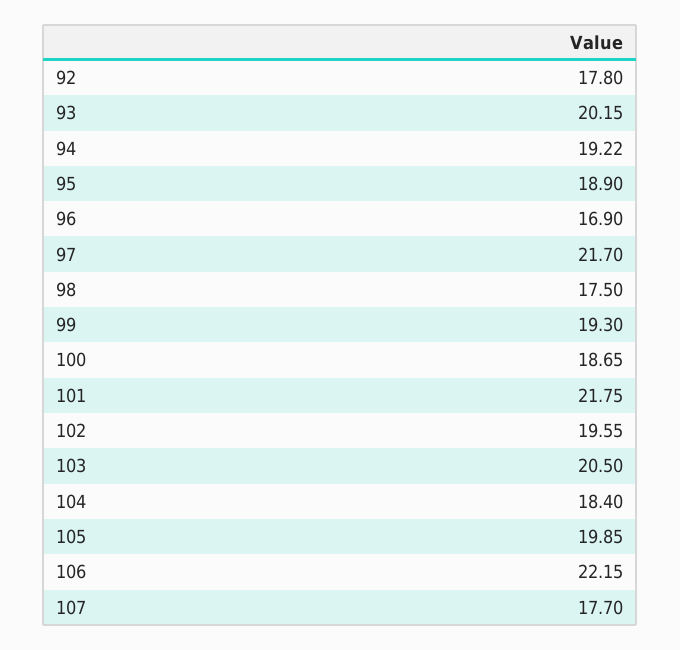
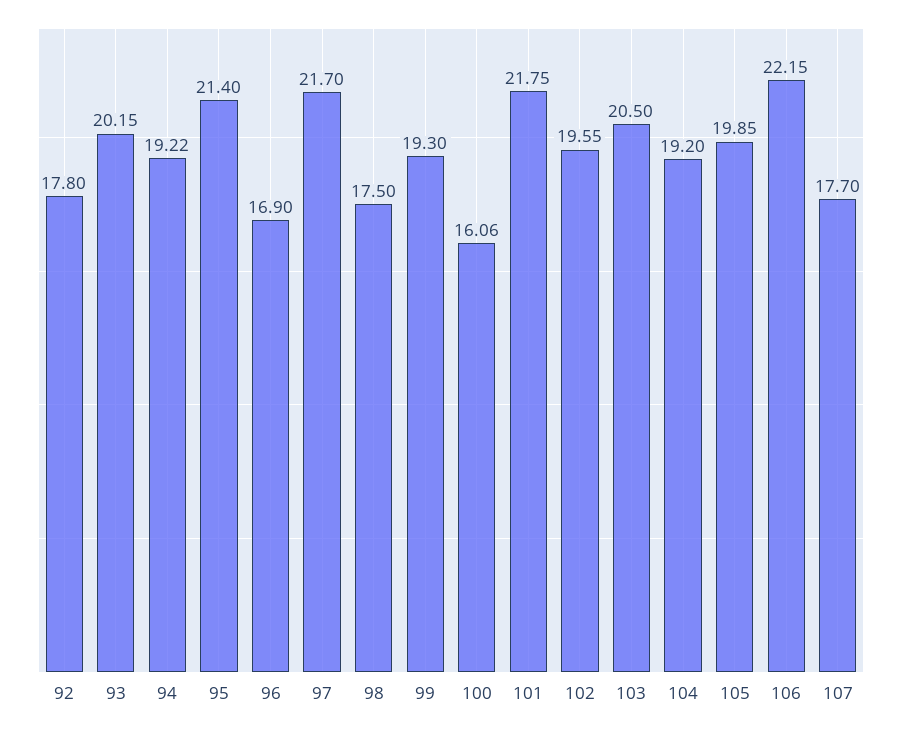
95: 18.9 -> 21.4
100: 18.65 -> 16.06
104: 18.4 -> 19.2

